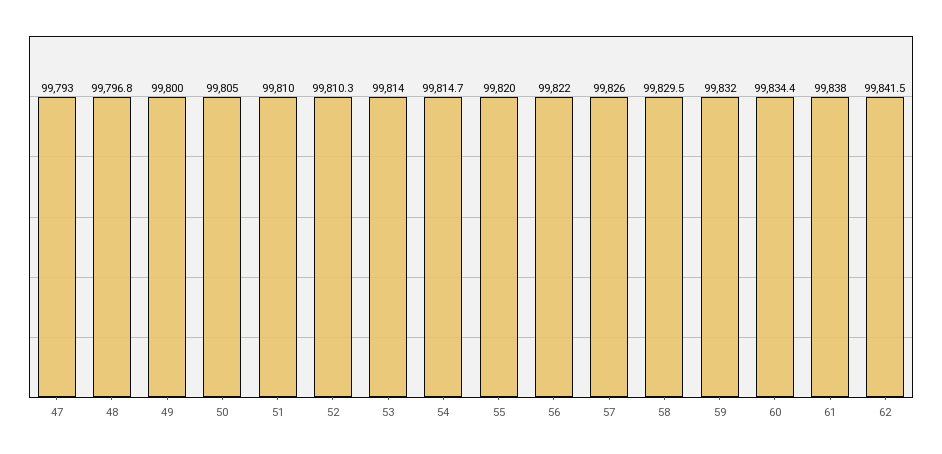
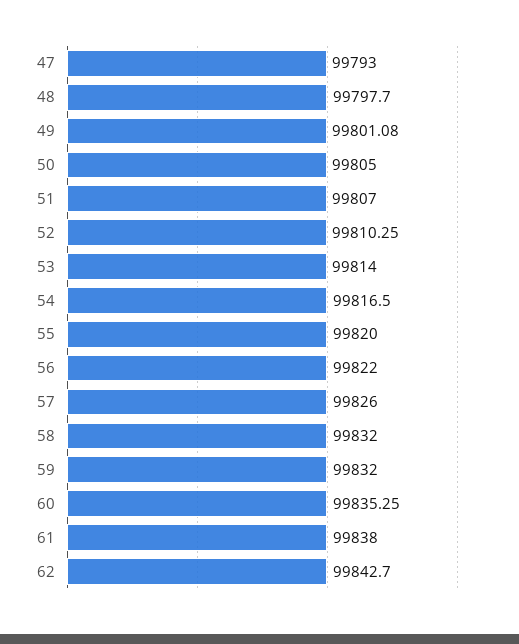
48: 99796.8 -> 99797.7
49: 99800 -> 99801.08
51: 99810 -> 99807
54: 99814.7 -> 99816.5
58: 99829.5 -> 99832
60: 99834.4 -> 99835.25
62: 99841.5 -> 99842.7

